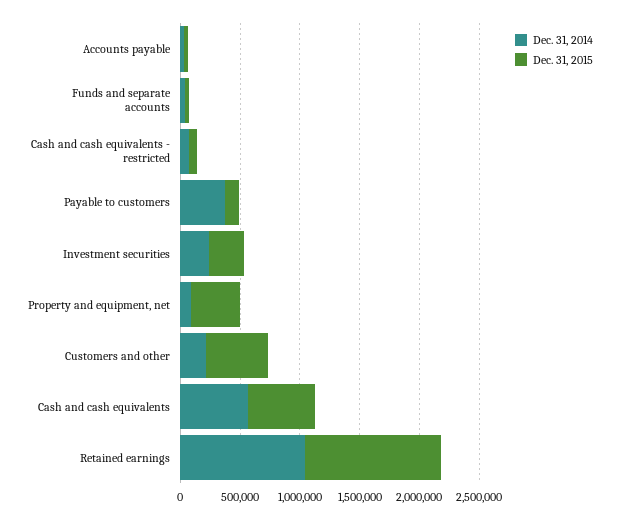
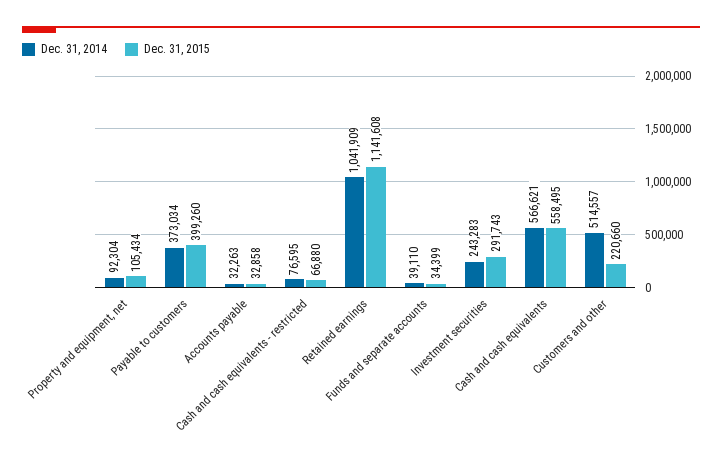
Dec. 31, 2015, Payable to customers: 100000 -> 399260
Dec. 31, 2015, Property and equipment, net: 400000 -> 105434
Dec. 31, 2014, Customers and other: 200000 -> 514557
Dec. 31, 2015, Customers and other: 500000 -> 220660

